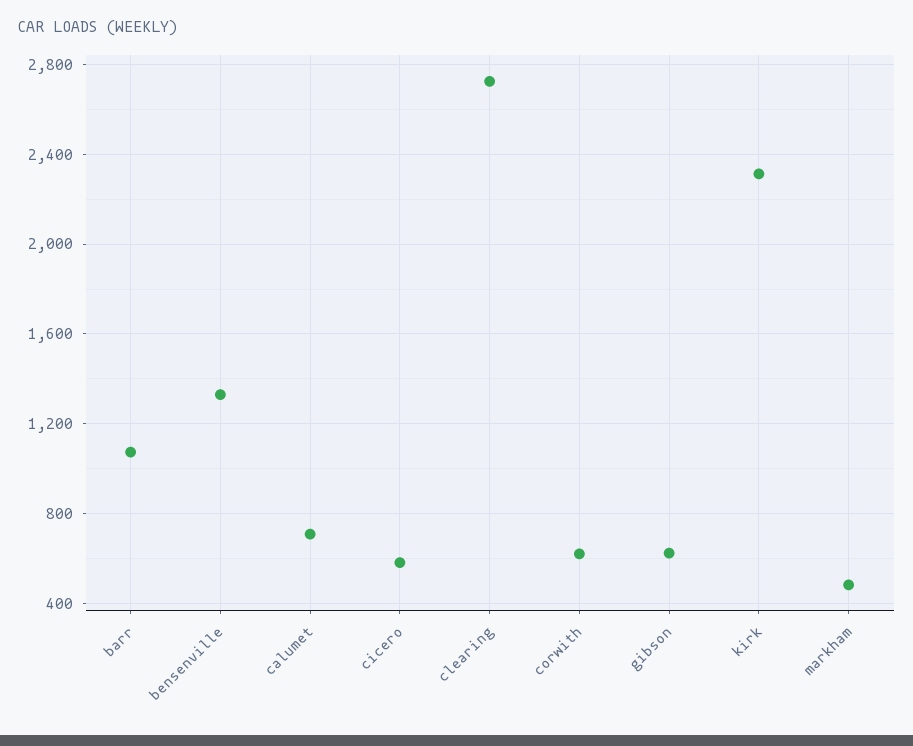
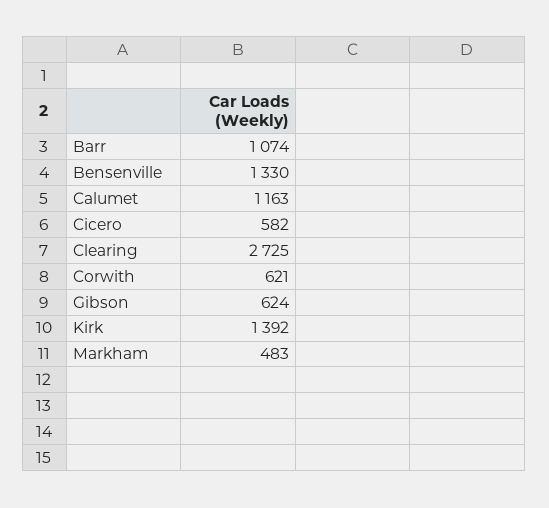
calumet: 700 -> 1163
kirk: 2300 -> 1392

